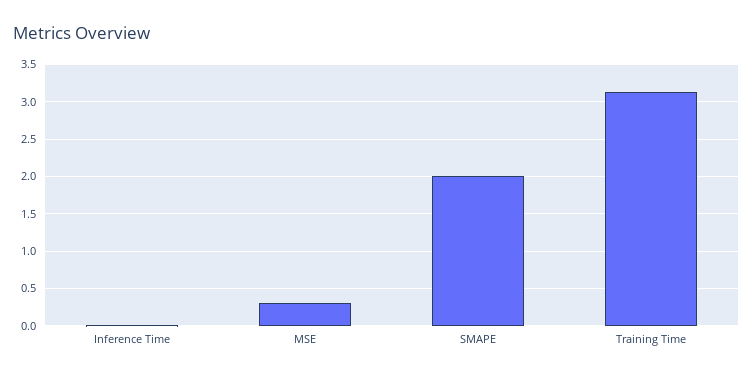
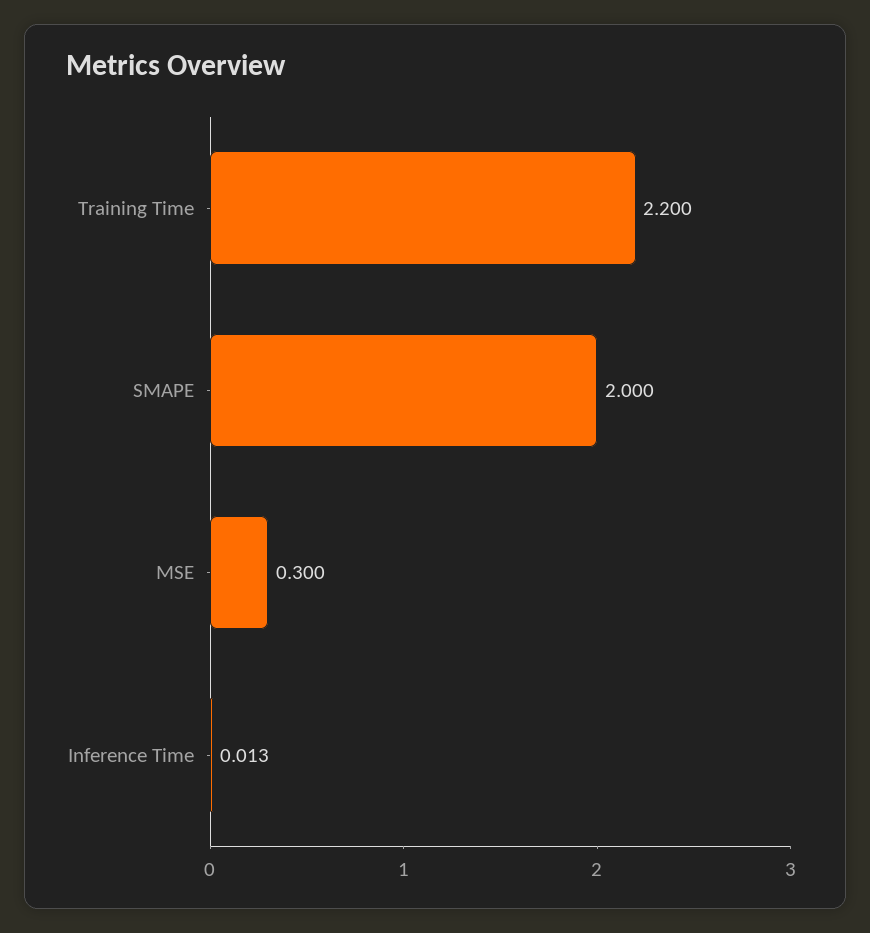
Training Time: 3.1 -> 2.2

